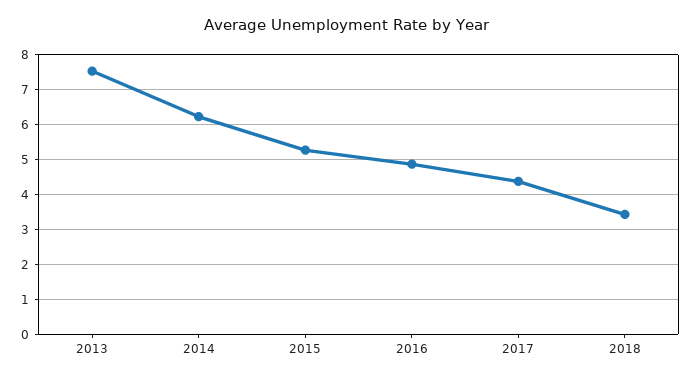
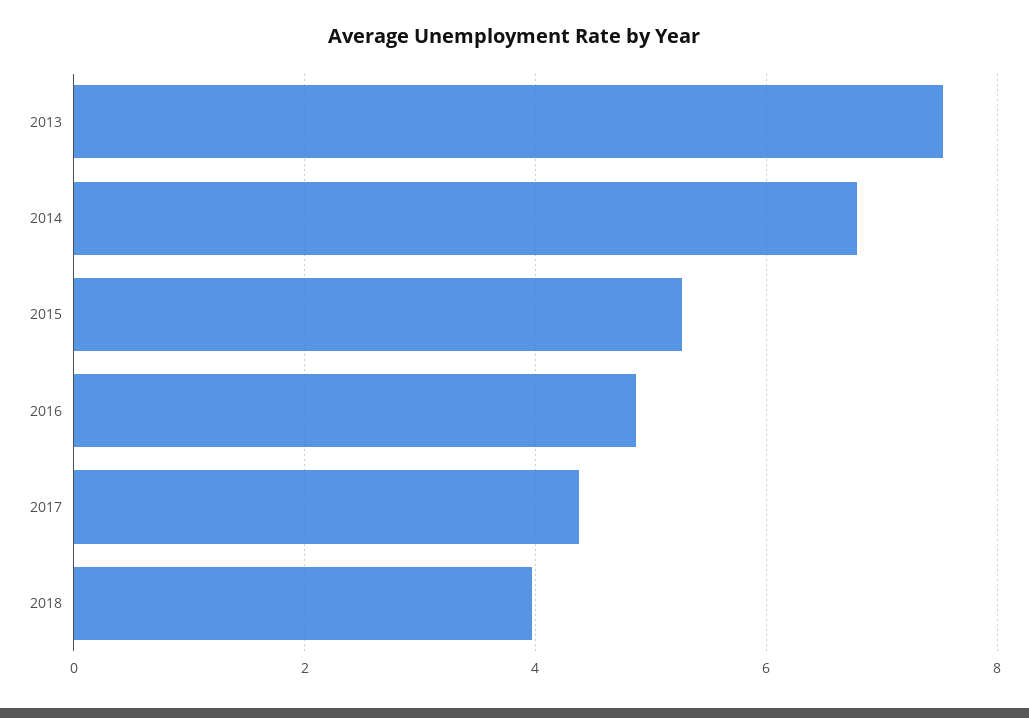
2014: 6.2 -> 6.8
2018: 3.4 -> 4

